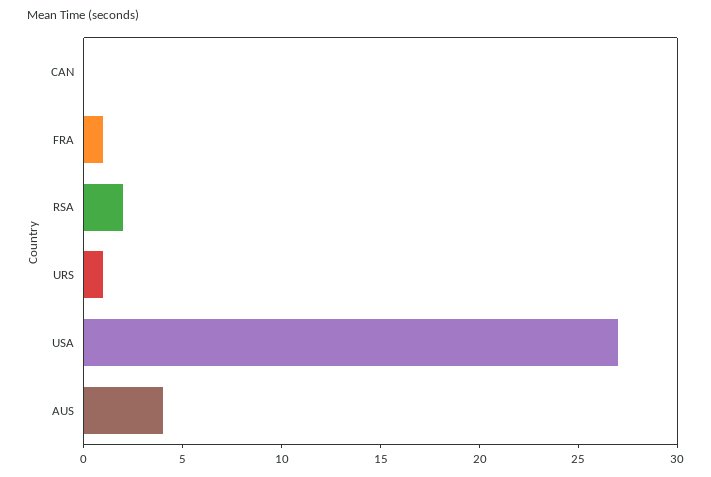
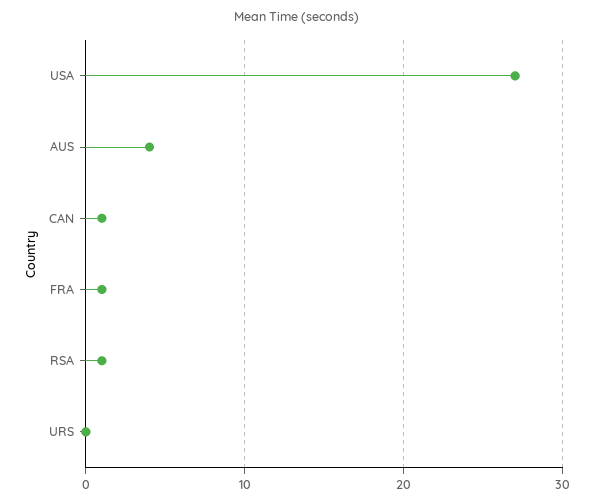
CAN: 0 -> 1
RSA: 2 -> 1
URS: 1 -> 0

